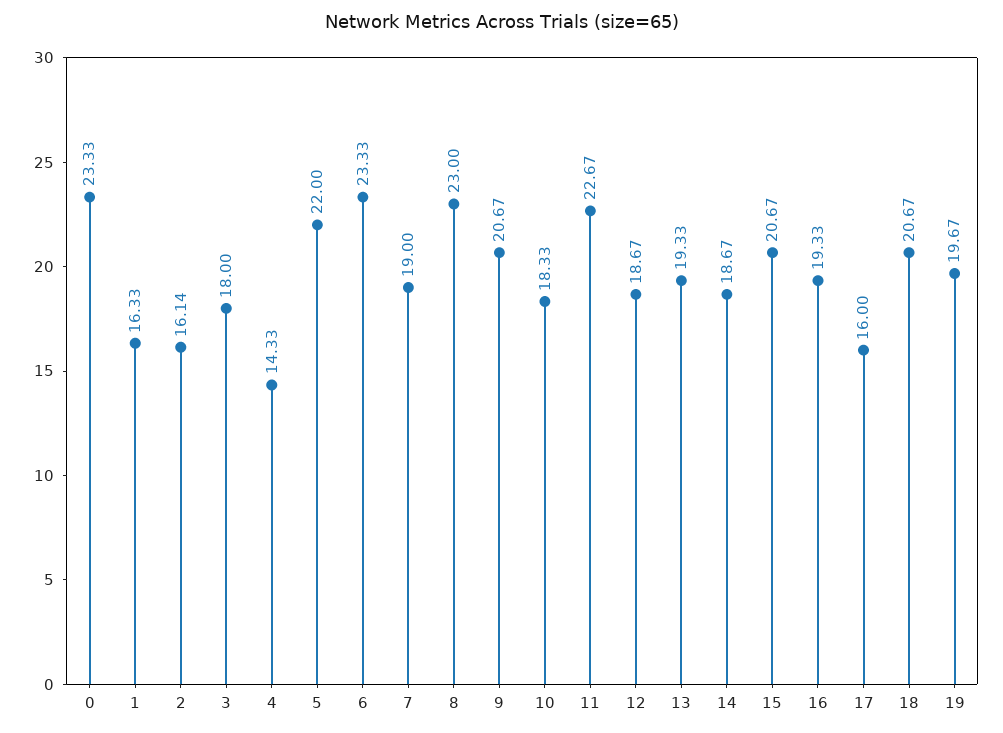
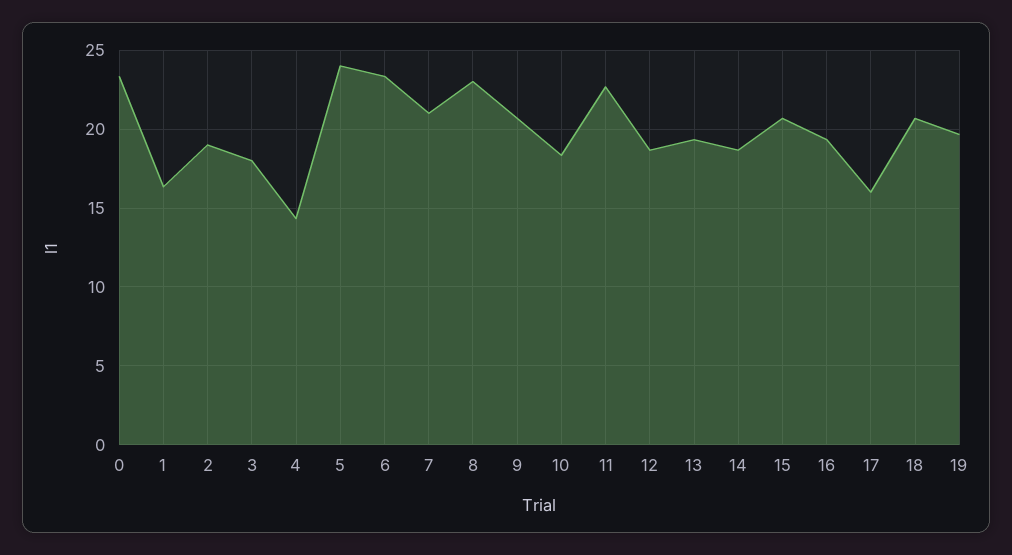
2: 16.14 -> 19
5: 22 -> 24
7: 19 -> 21

